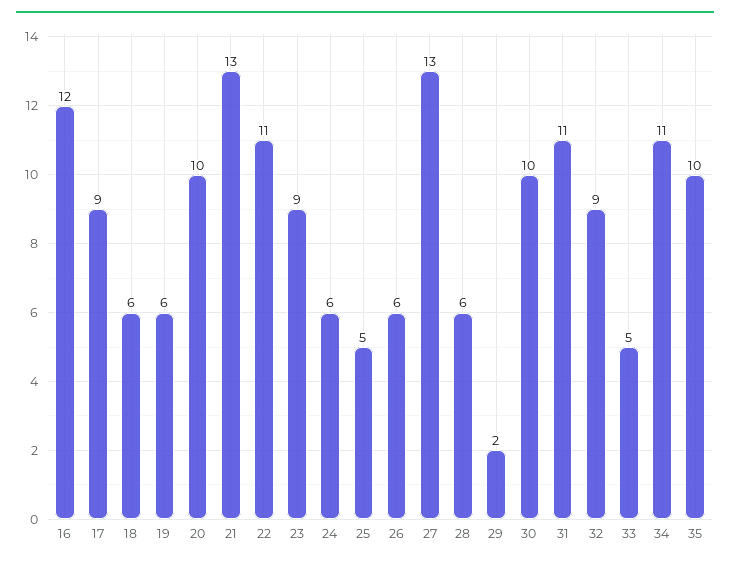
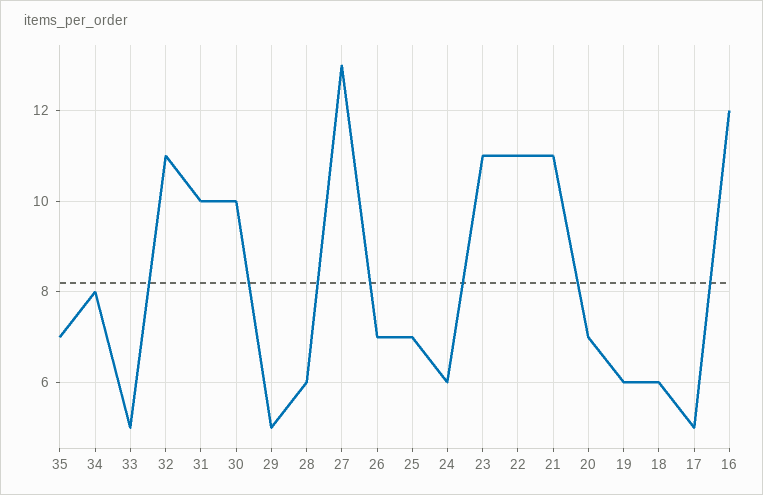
17: 9 -> 5
20: 10 -> 7
21: 13 -> 11
23: 9 -> 11
25: 5 -> 7
26: 6 -> 7
29: 2 -> 5
31: 11 -> 10
32: 9 -> 11
34: 11 -> 8
35: 10 -> 7

